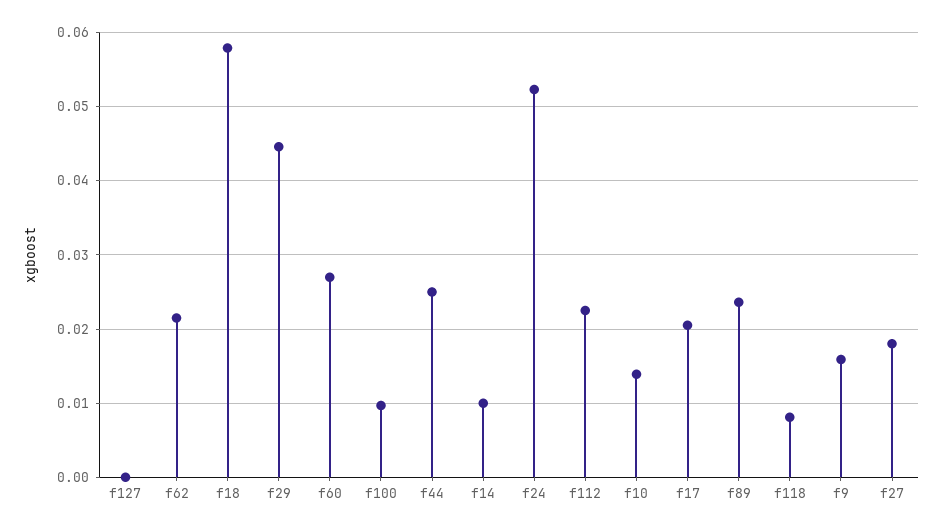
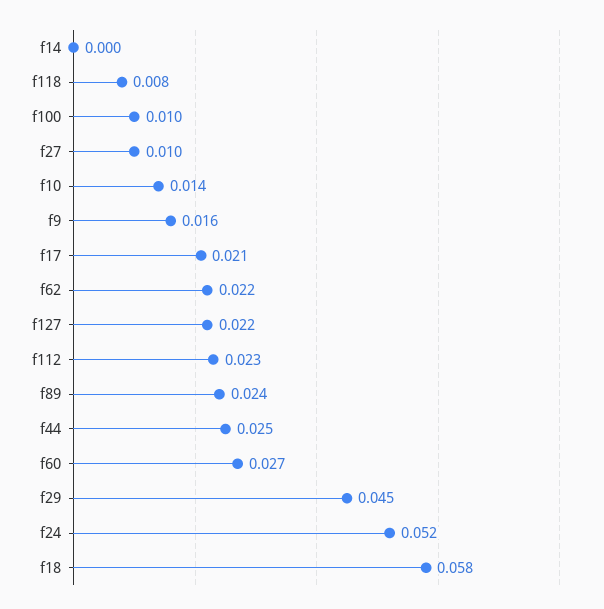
f127: 0 -> 0.022
f14: 0.01 -> 0
f27: 0.018 -> 0.01

